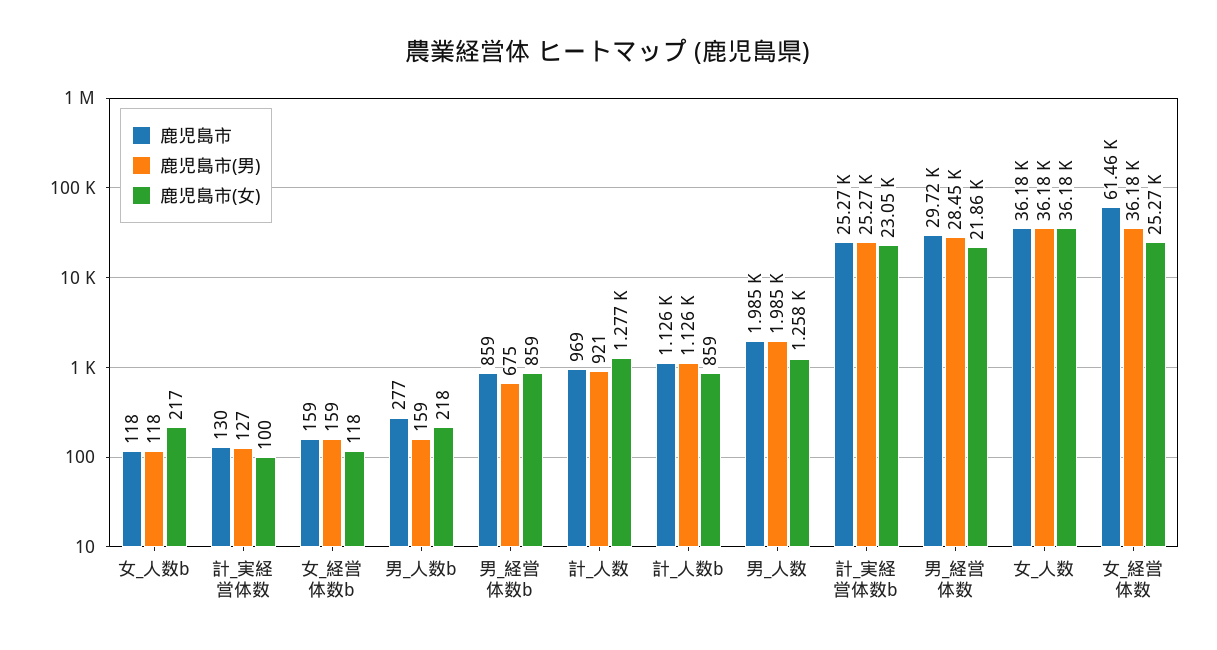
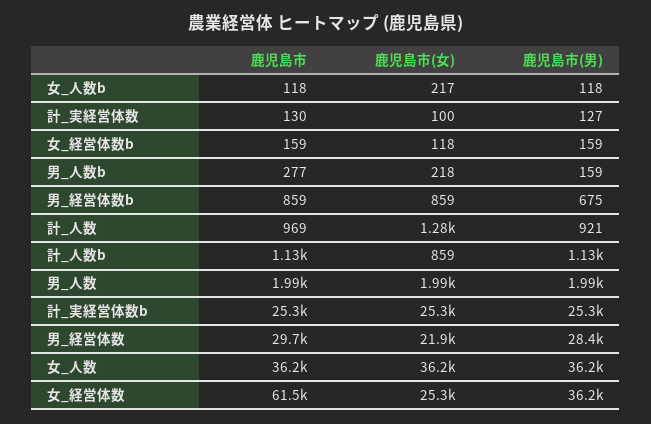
鹿児島市(女), 男_人数: 1258 -> 1990
鹿児島市(女), 計_実経営体数b: 23050 -> 25300

